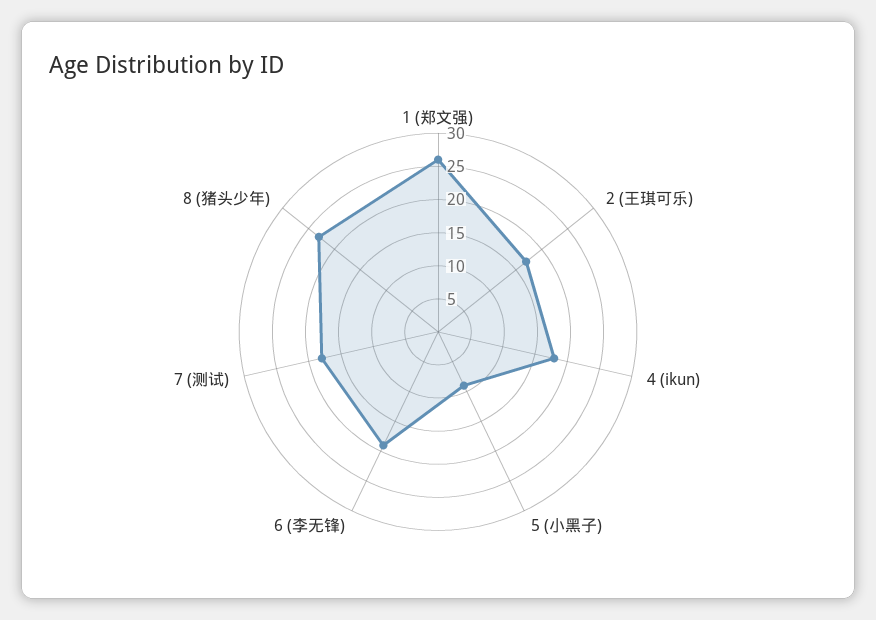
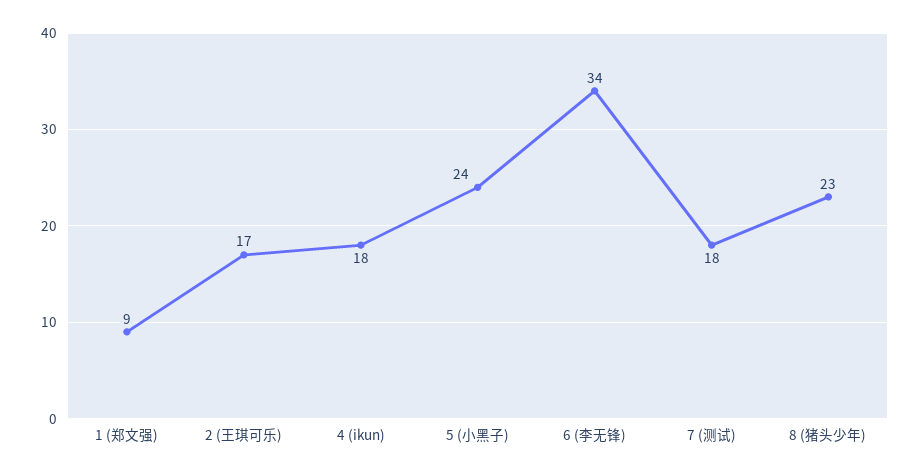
1 (郑文强): 25 -> 9
5 (小黑子): 10 -> 24
6 (李无锋): 20 -> 34

